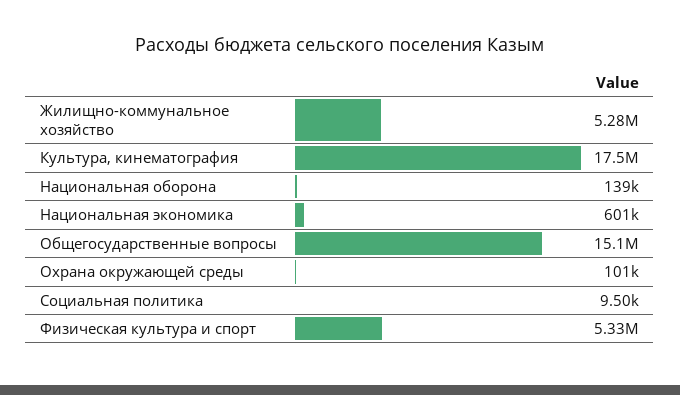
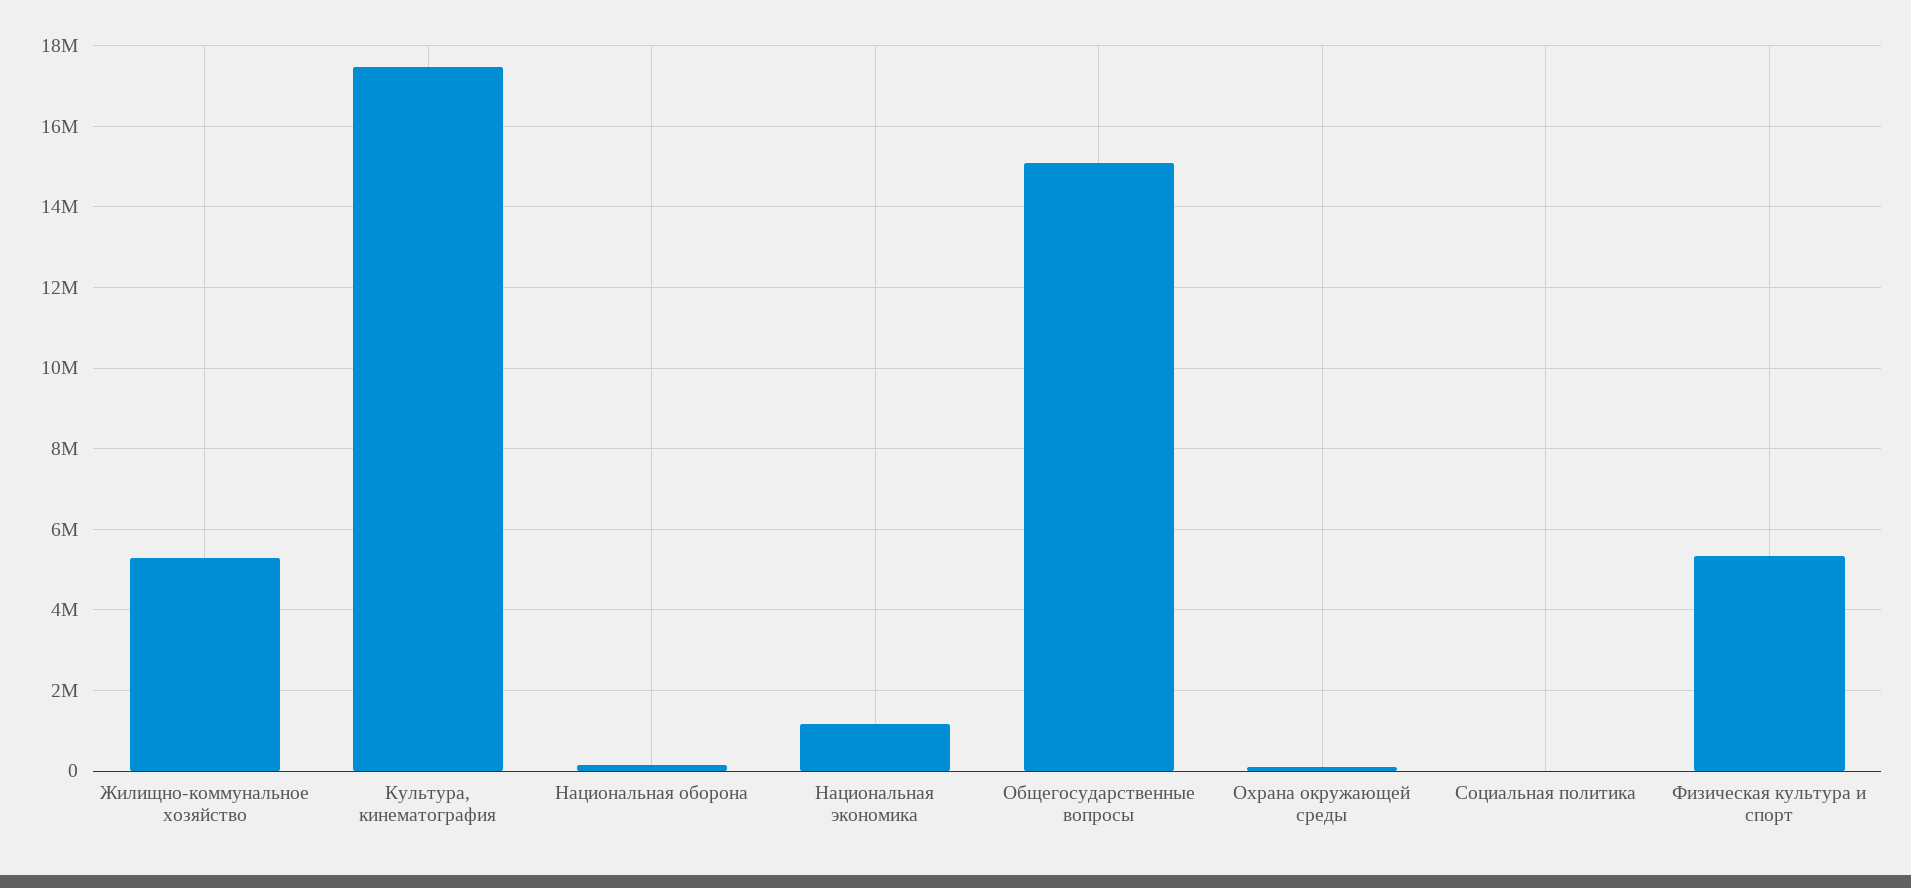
Национальная экономика: 601000 -> 1200000

